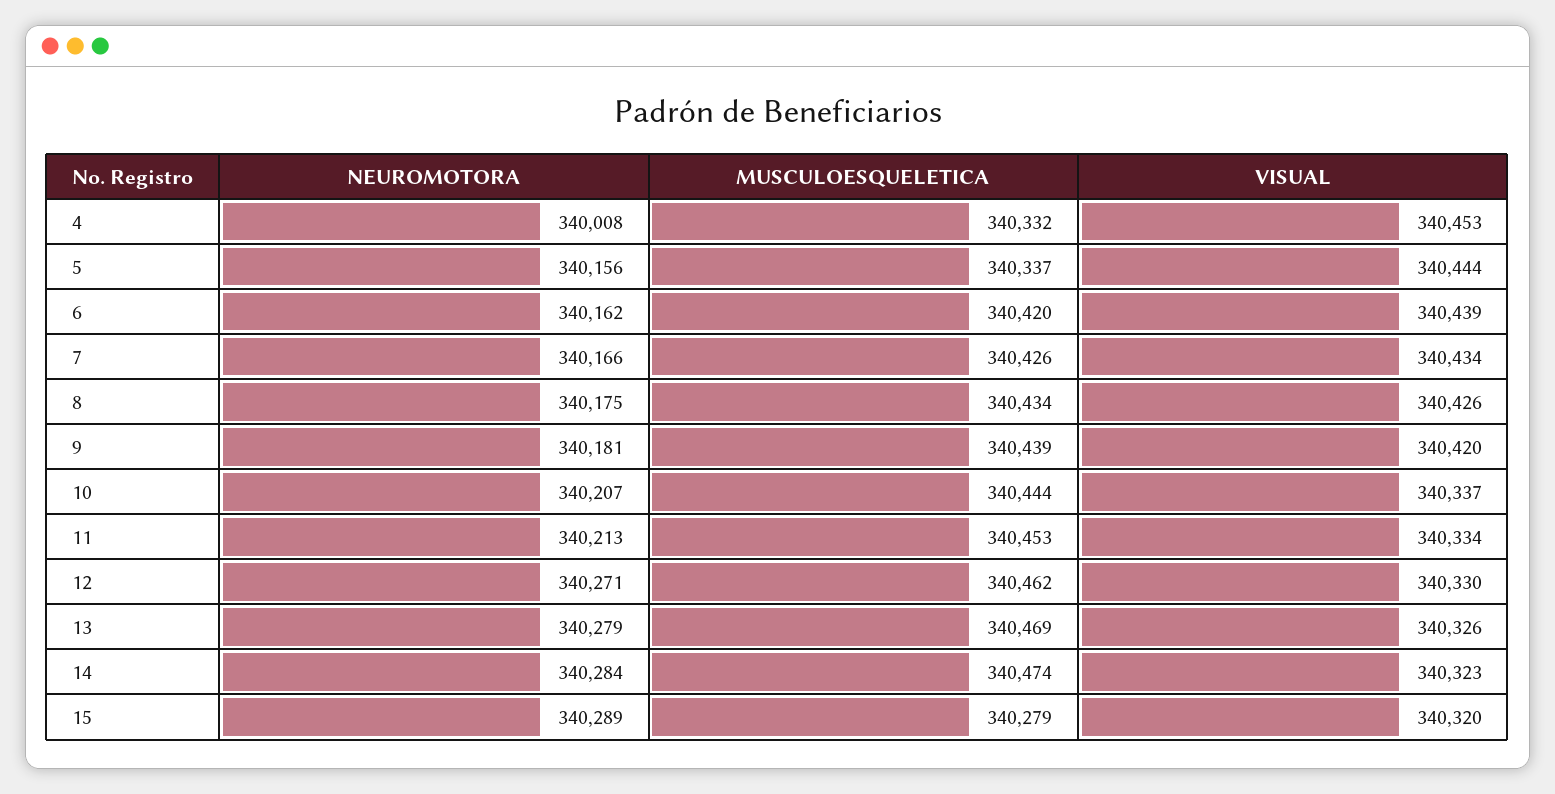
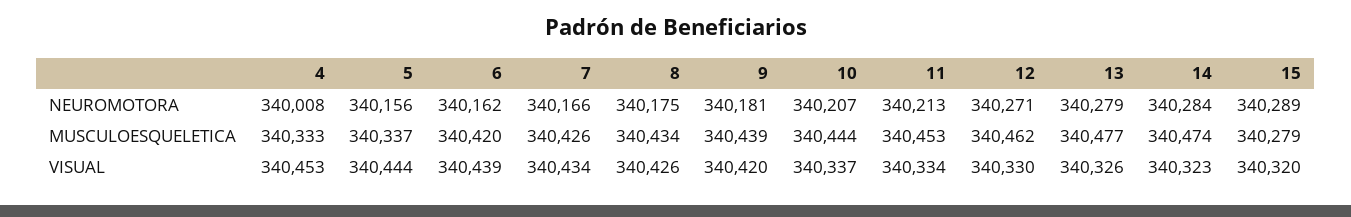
MUSCULOESQUELETICA, 4: 340332 -> 340333
MUSCULOESQUELETICA, 13: 340469 -> 340477

